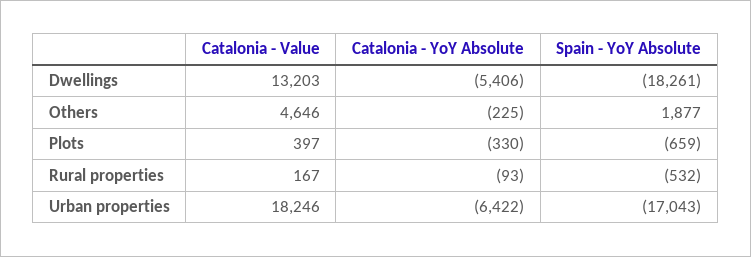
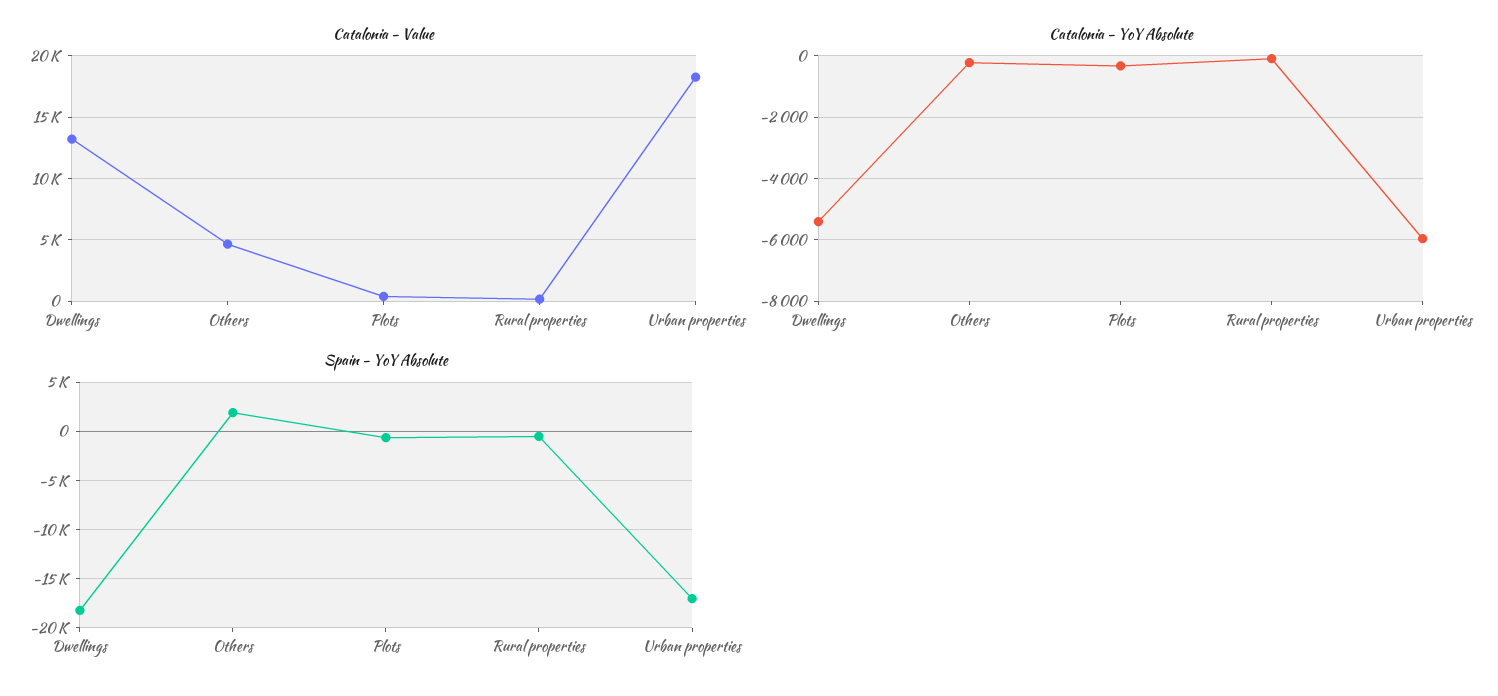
Catalonia - YoY Absolute, Urban properties: -6422 -> -6000

